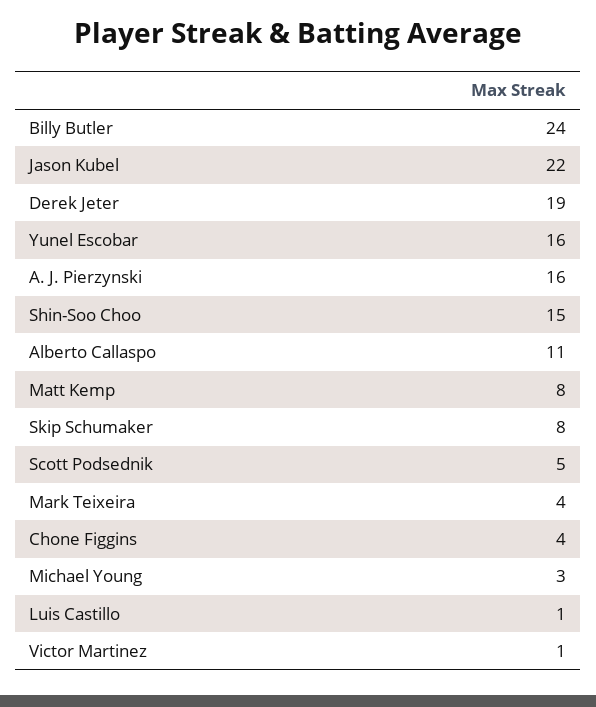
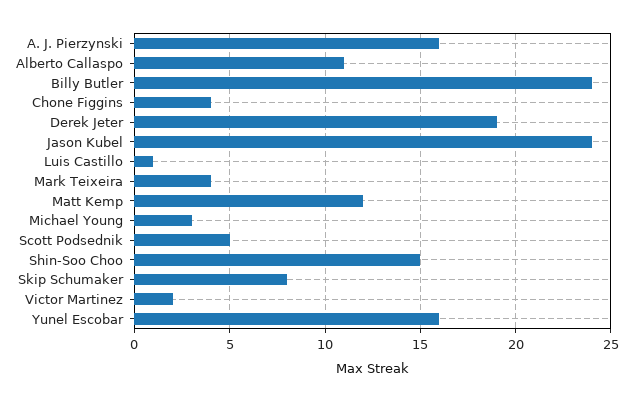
Jason Kubel: 22 -> 24
Matt Kemp: 8 -> 12
Victor Martinez: 1 -> 2

